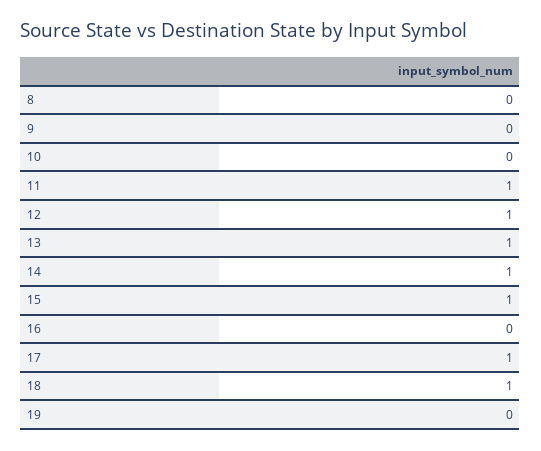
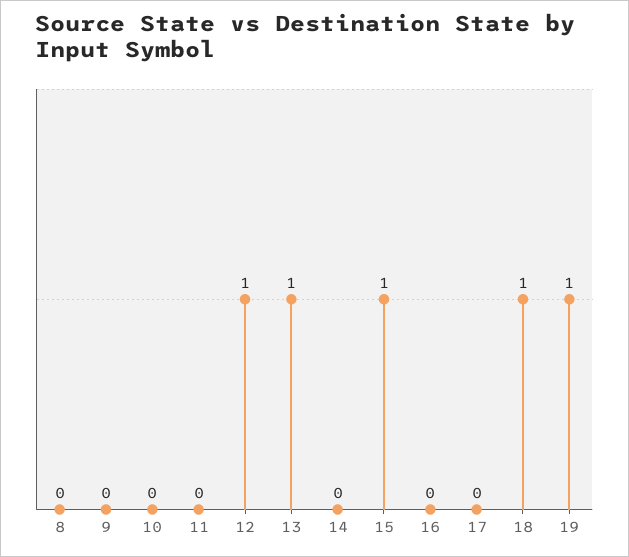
11: 1 -> 0
14: 1 -> 0
17: 1 -> 0
19: 0 -> 1

